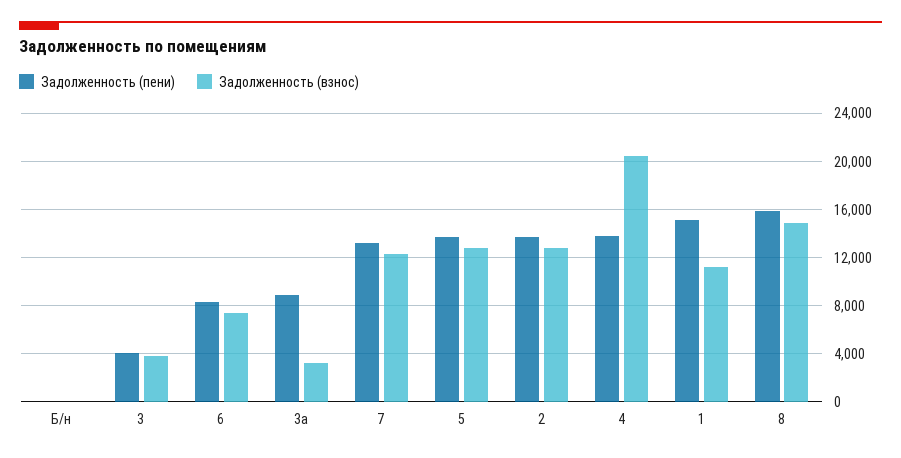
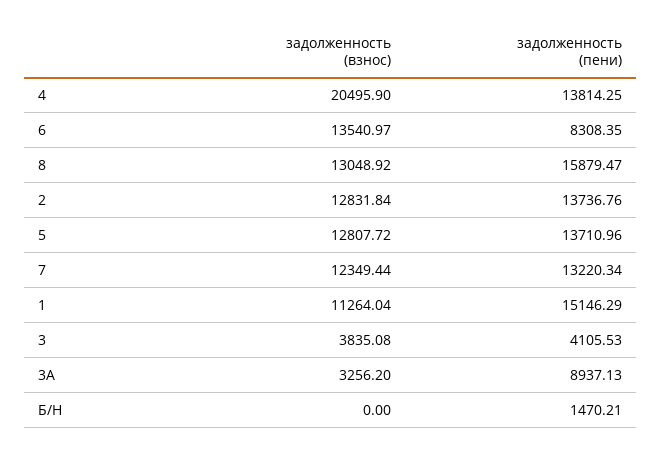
Задолженность (пени), Б/н: 0 -> 1470.21
Задолженность (взнос), 6: 7500 -> 13540.97
Задолженность (взнос), 8: 15000 -> 13048.92

